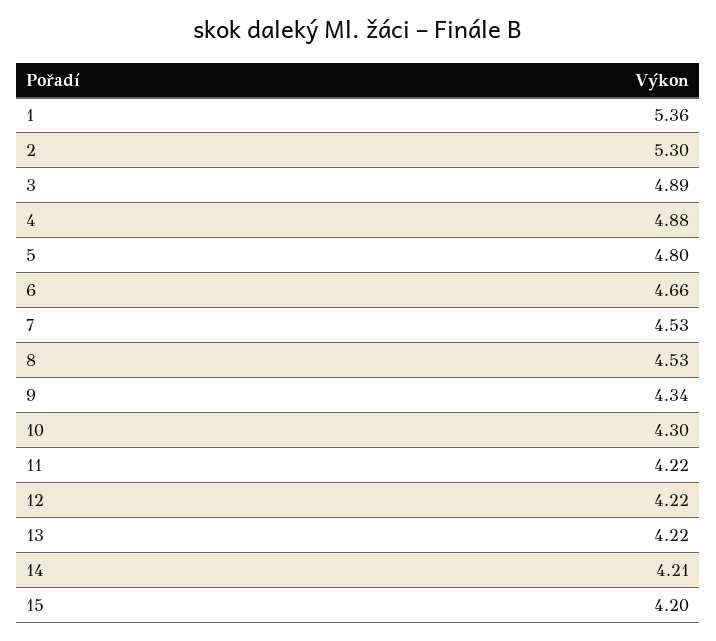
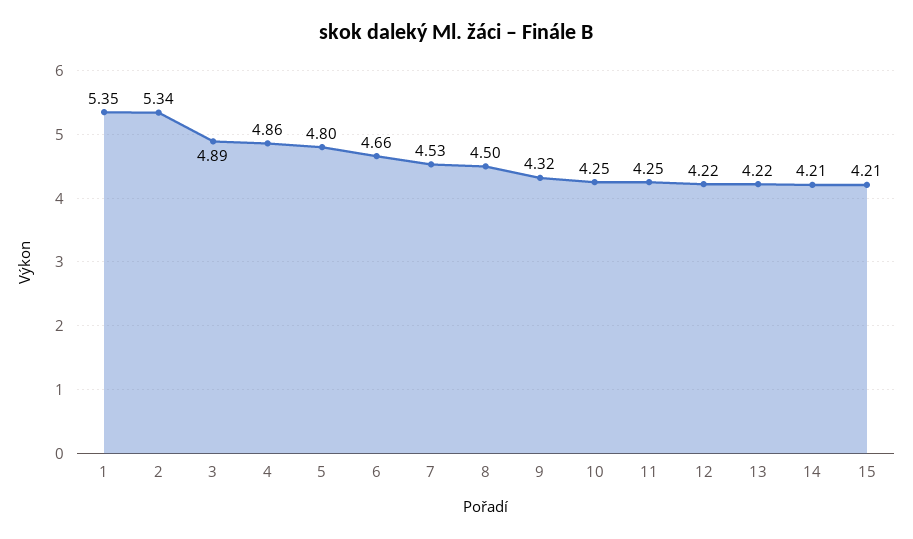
1: 5.36 -> 5.35
2: 5.3 -> 5.34
4: 4.88 -> 4.86
8: 4.53 -> 4.5
9: 4.34 -> 4.32
10: 4.3 -> 4.25
11: 4.22 -> 4.25
15: 4.2 -> 4.21

